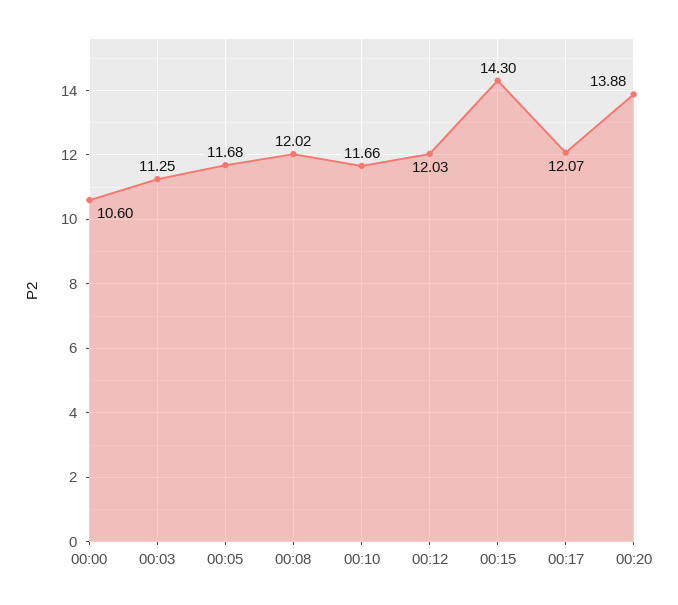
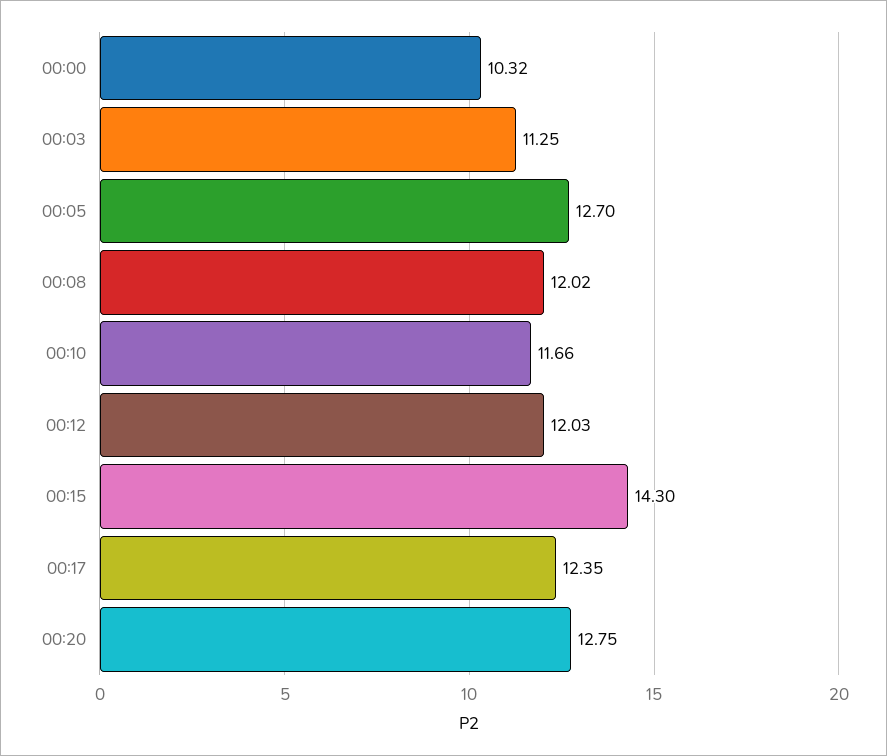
00:00: 10.6 -> 10.32
00:05: 11.68 -> 12.7
00:17: 12.07 -> 12.35
00:20: 13.88 -> 12.75

